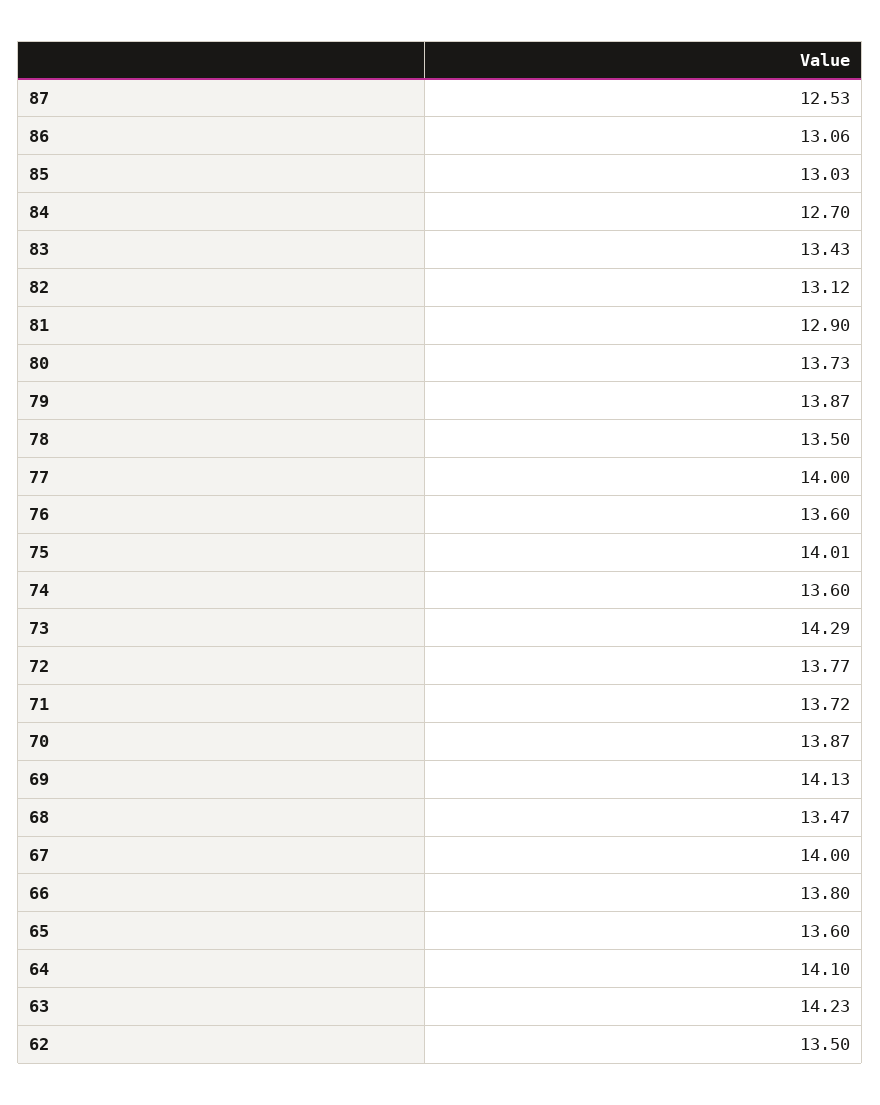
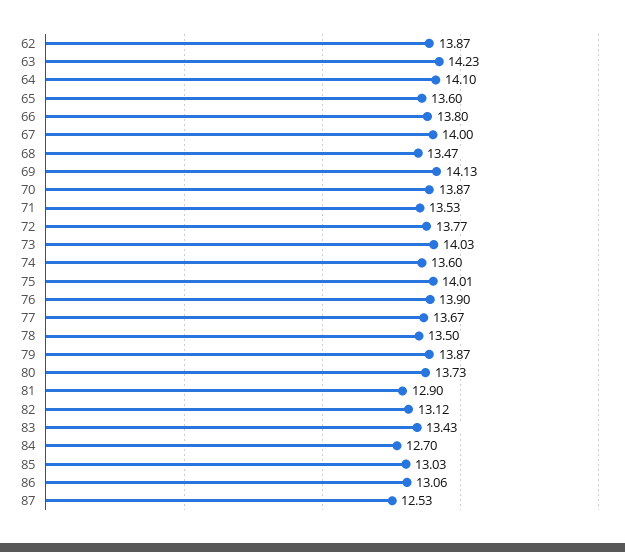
77: 14 -> 13.67
76: 13.6 -> 13.9
73: 14.29 -> 14.03
71: 13.72 -> 13.53
62: 13.5 -> 13.87

